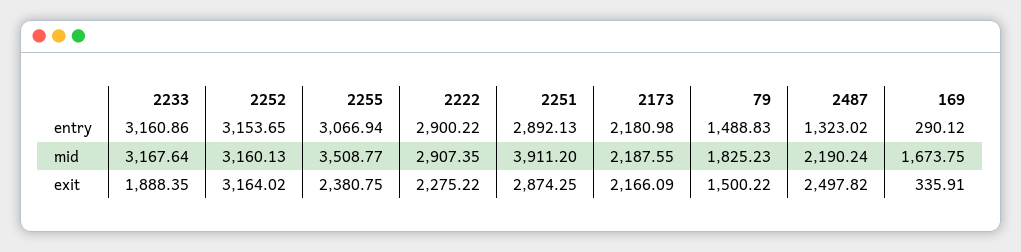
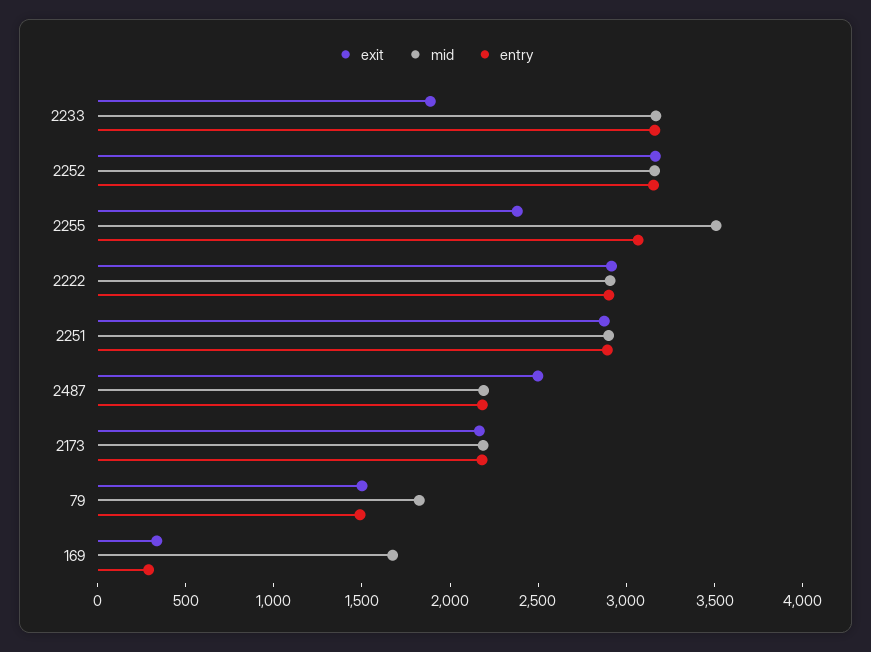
entry, 2487: 1323.02 -> 2200
mid, 2251: 3911.2 -> 2900
exit, 2222: 2275.22 -> 2900

